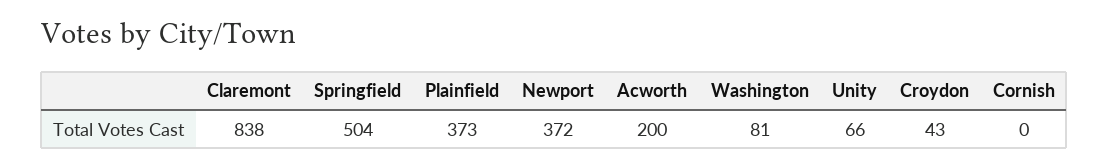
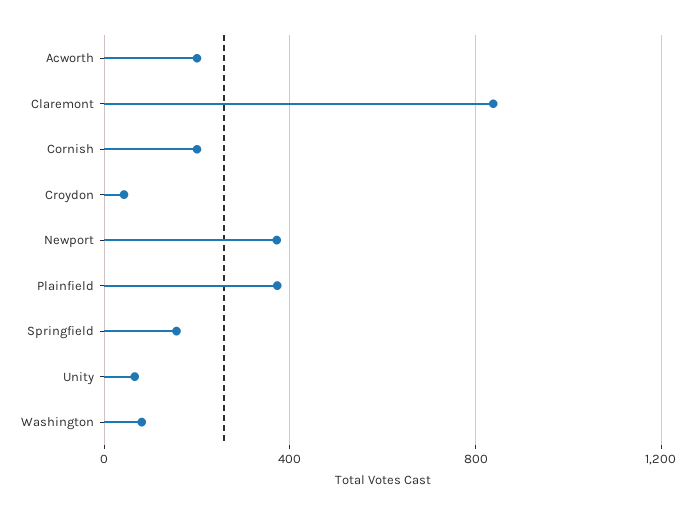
Springfield: 504 -> 150
Cornish: 0 -> 200

